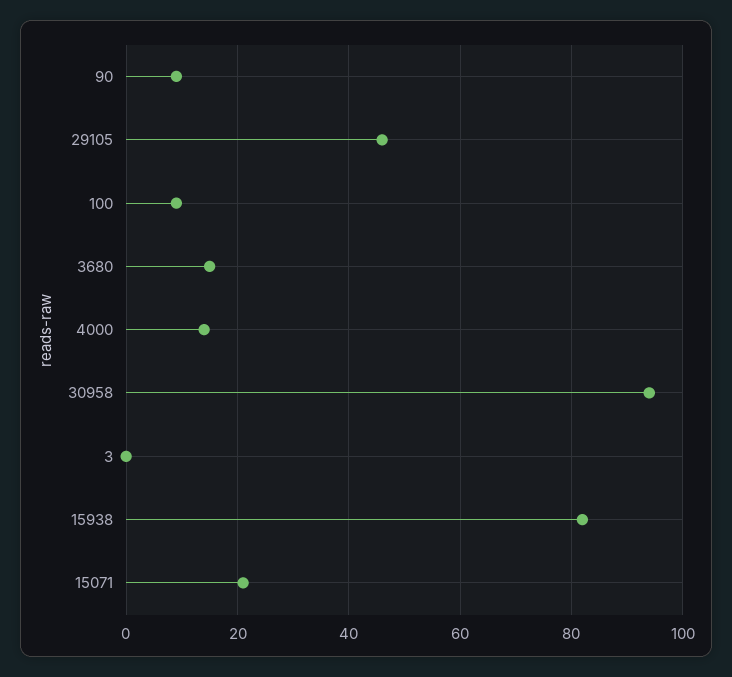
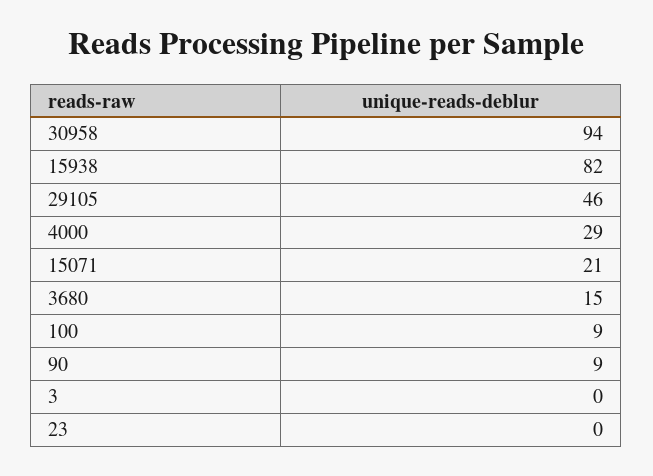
4000: 15 -> 29
23: none -> 0

